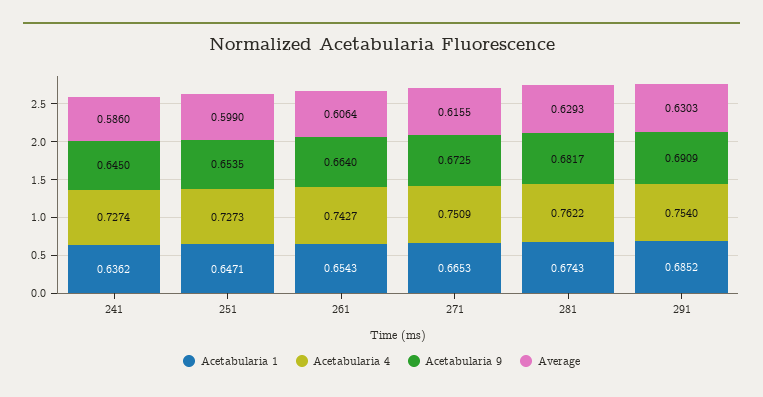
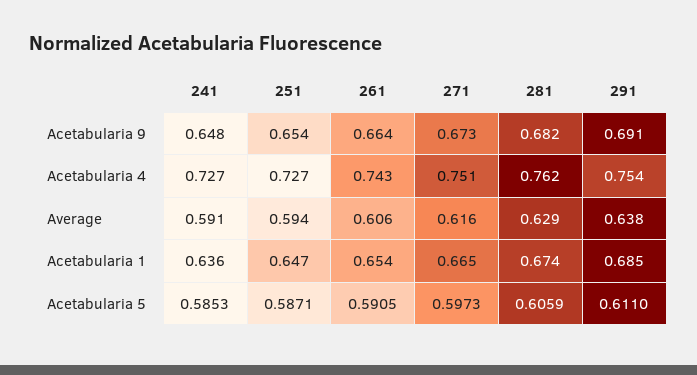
Acetabularia 9, 241: 0.645 -> 0.648
Average, 241: 0.586 -> 0.591
Average, 251: 0.599 -> 0.594
Average, 291: 0.6303 -> 0.638
Acetabularia 5, 241: none -> 0.5853
Acetabularia 5, 251: none -> 0.5871
Acetabularia 5, 261: none -> 0.5905
Acetabularia 5, 271: none -> 0.5973
Acetabularia 5, 281: none -> 0.6059
Acetabularia 5, 291: none -> 0.611

